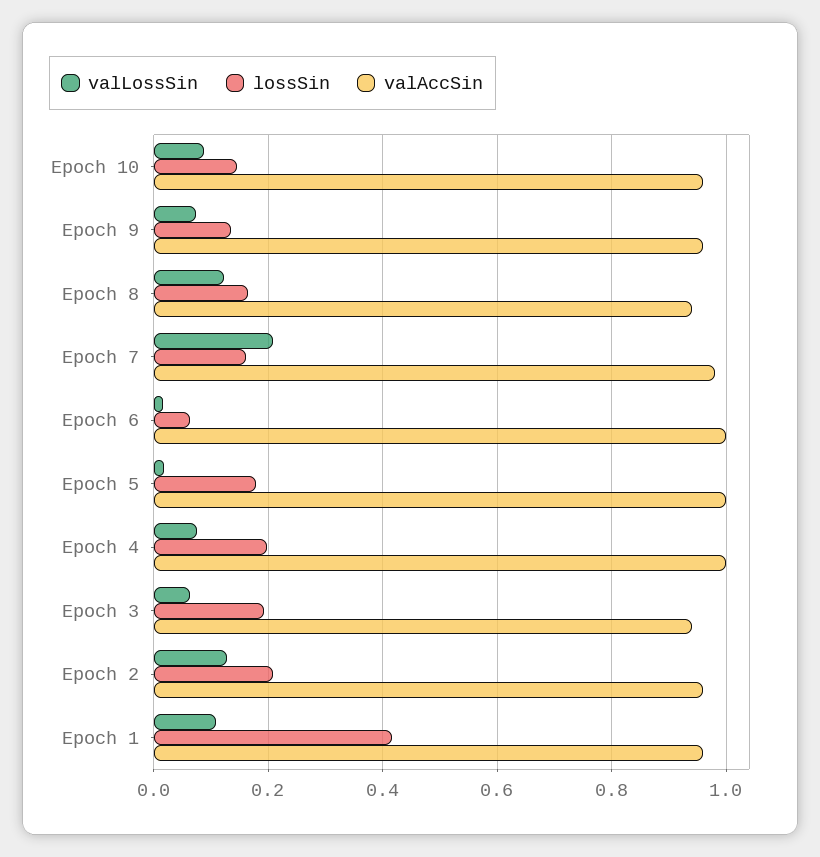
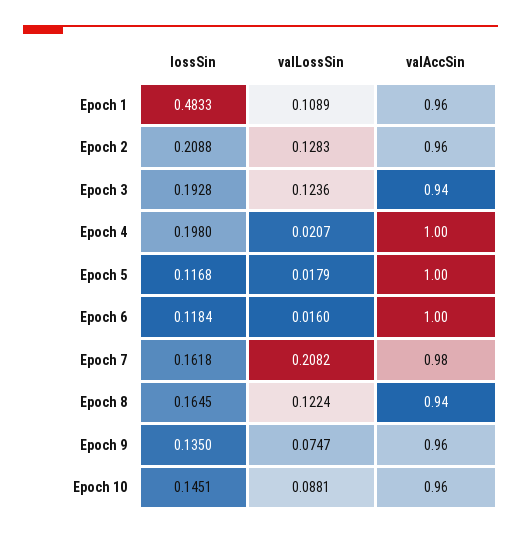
lossSin, Epoch 6: 0.06 -> 0.1184
lossSin, Epoch 5: 0.18 -> 0.1168
valLossSin, Epoch 4: 0.08 -> 0.0207
valLossSin, Epoch 3: 0.06 -> 0.1236
lossSin, Epoch 1: 0.42 -> 0.4833

